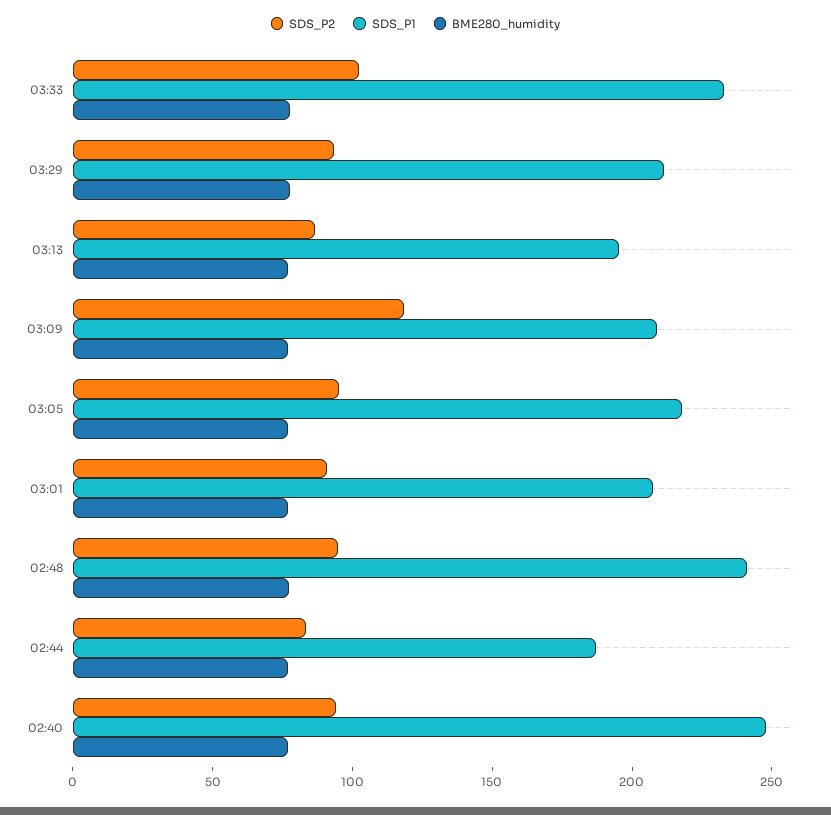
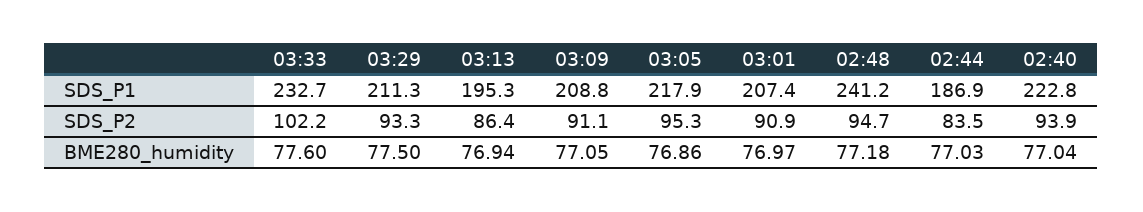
SDS_P2, 03:09: 120 -> 91.1
SDS_P1, 02:40: 250 -> 222.8

